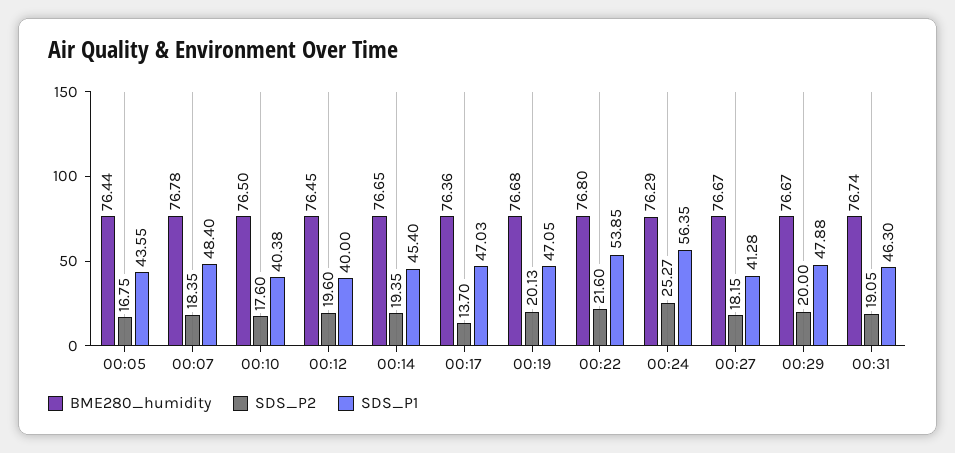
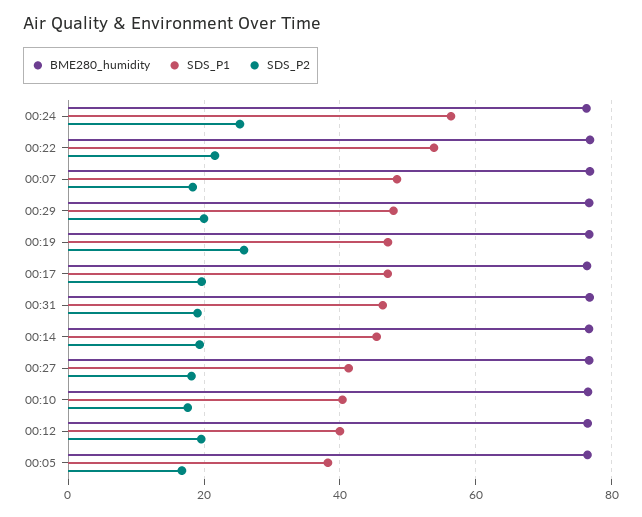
SDS_P1, 00:05: 43.55 -> 38
SDS_P2, 00:17: 13.7 -> 20
SDS_P2, 00:19: 20.13 -> 26

